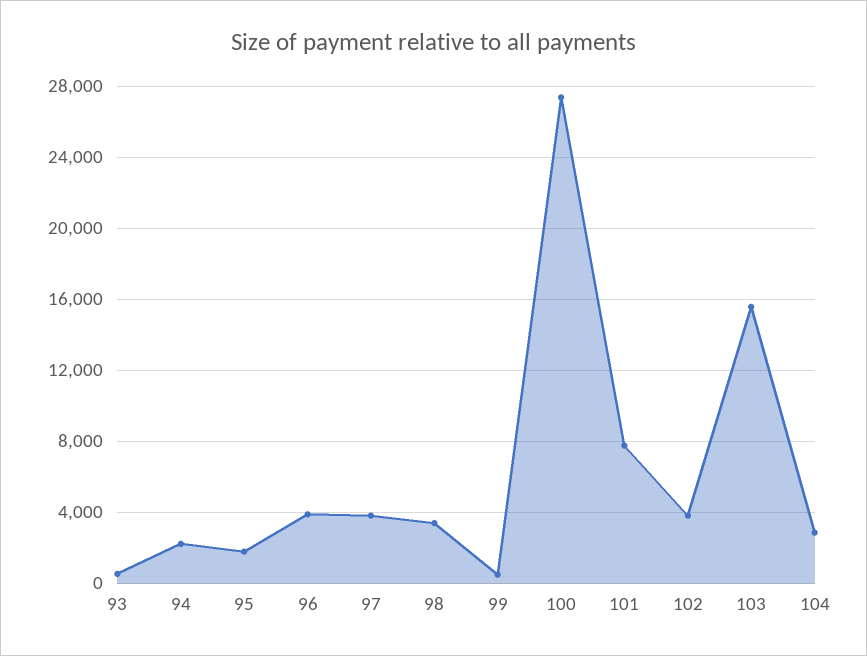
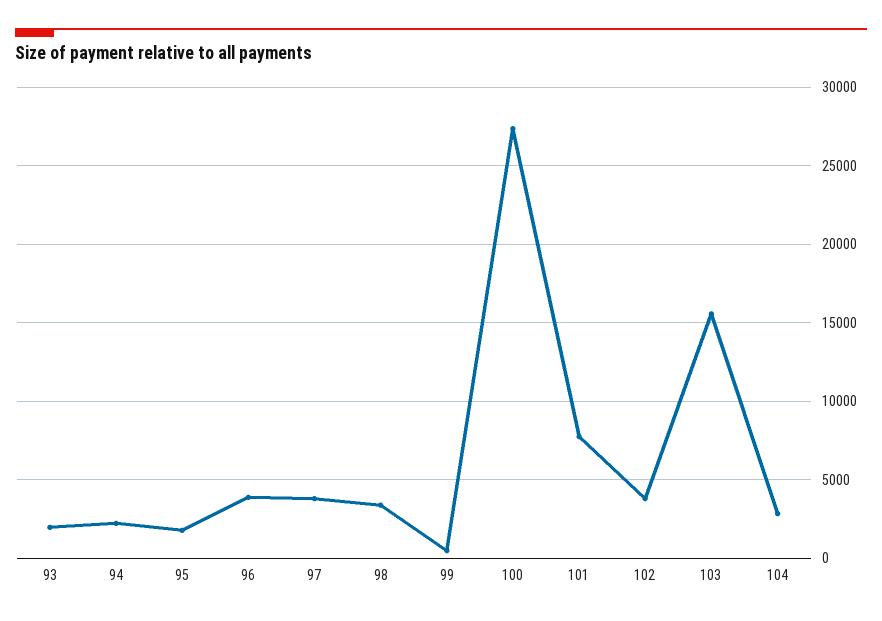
93: 500 -> 2000

